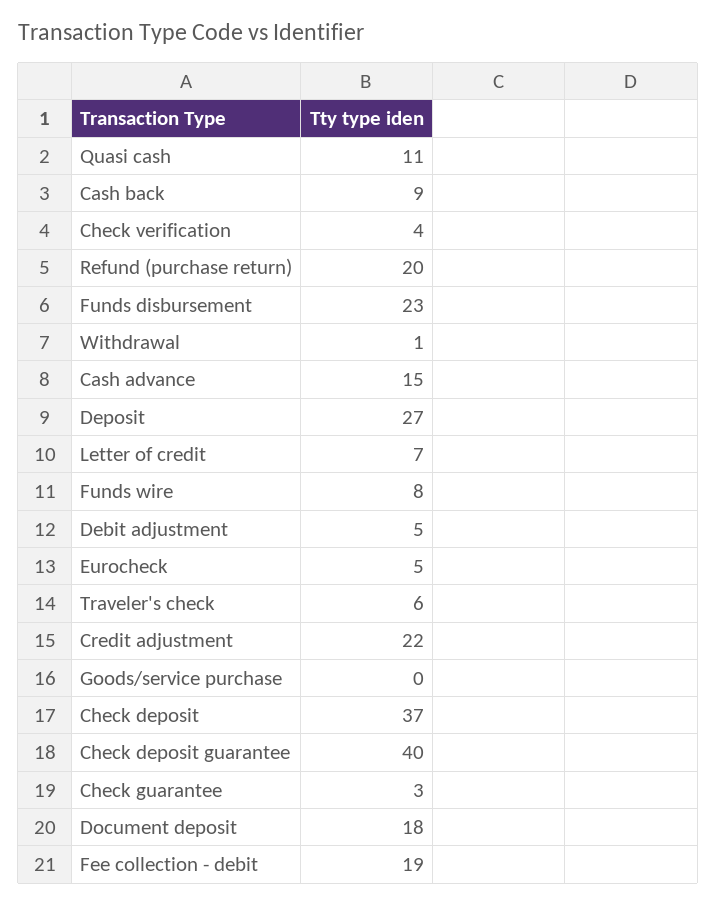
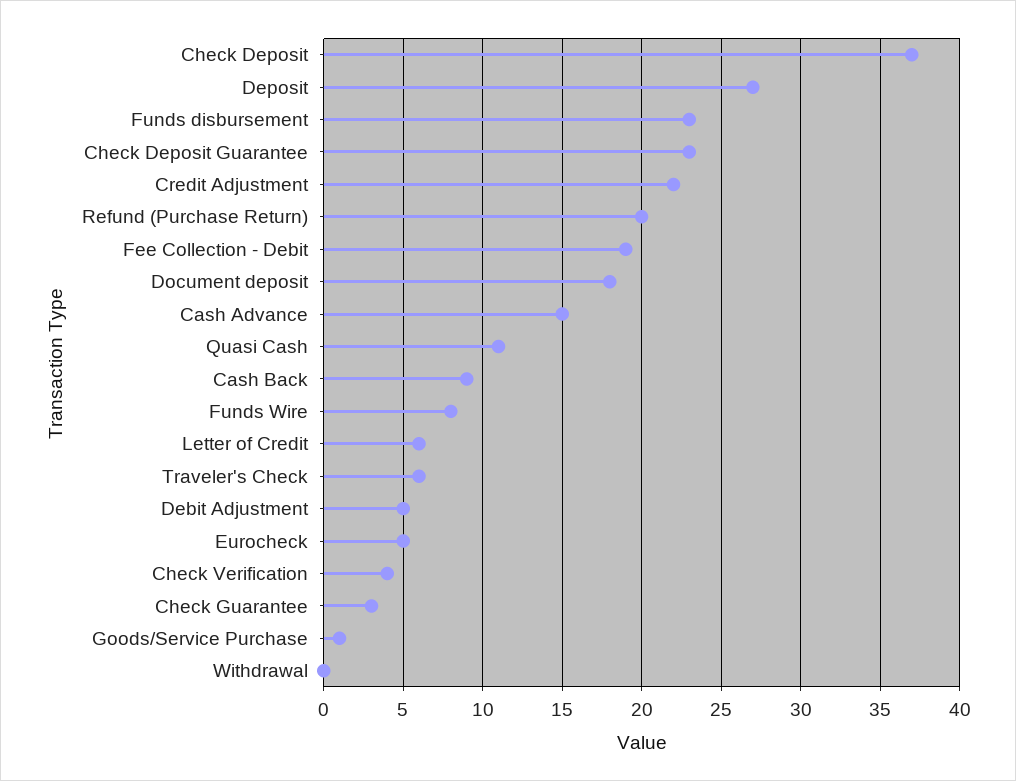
Withdrawal: 1 -> 0
Letter of credit: 7 -> 6
Goods/service purchase: 0 -> 1
Check deposit guarantee: 40 -> 23

